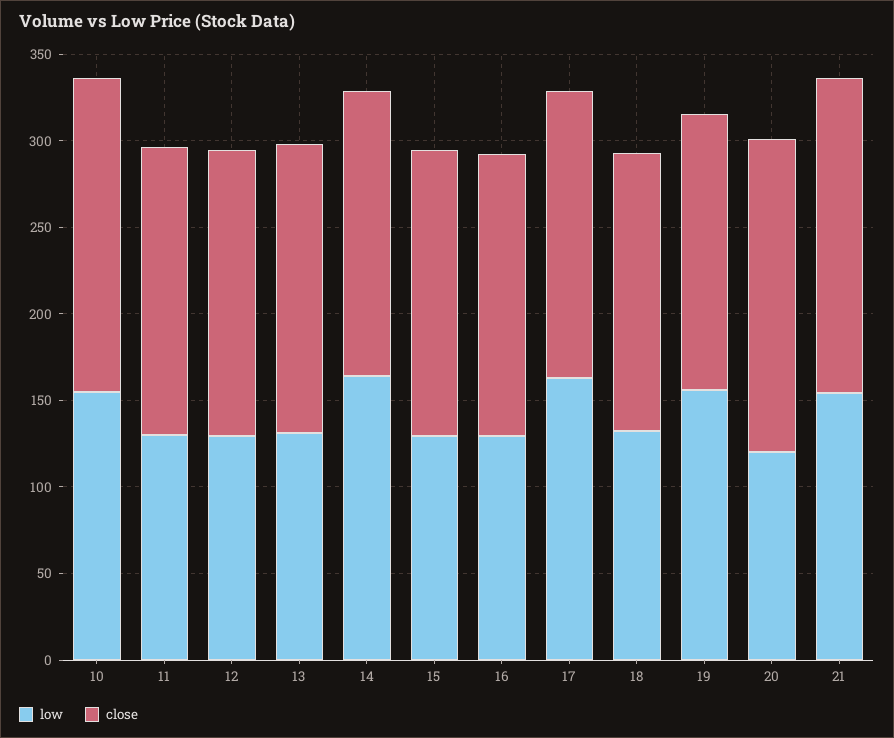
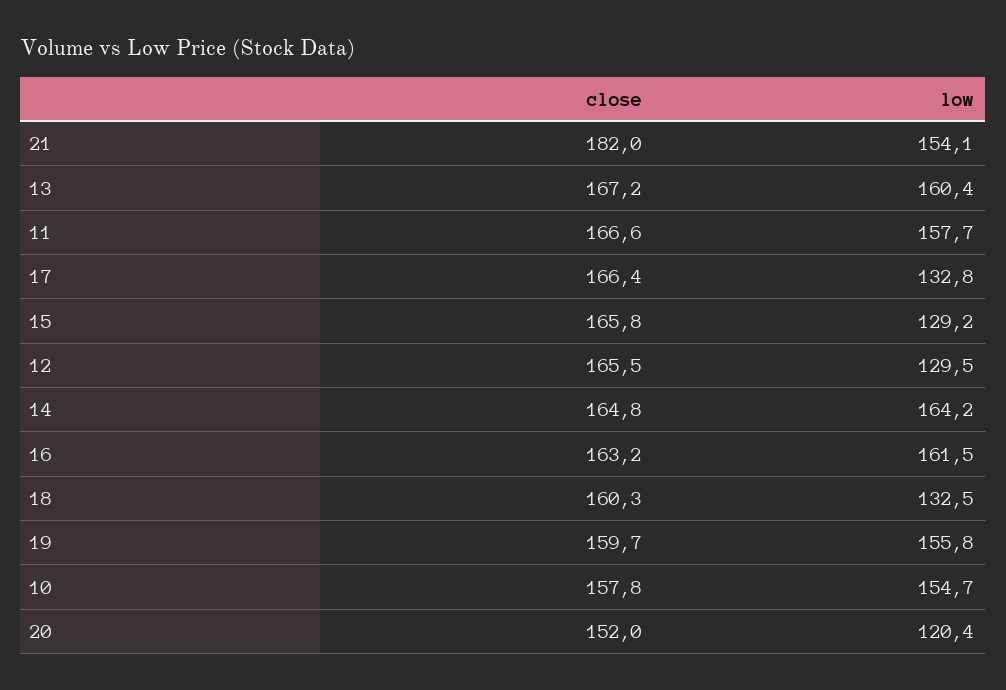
close, 10: 180 -> 157.8
low, 11: 130 -> 157.7
low, 13: 130 -> 160.4
low, 16: 130 -> 161.5
low, 17: 160 -> 132.8
close, 20: 180 -> 152

